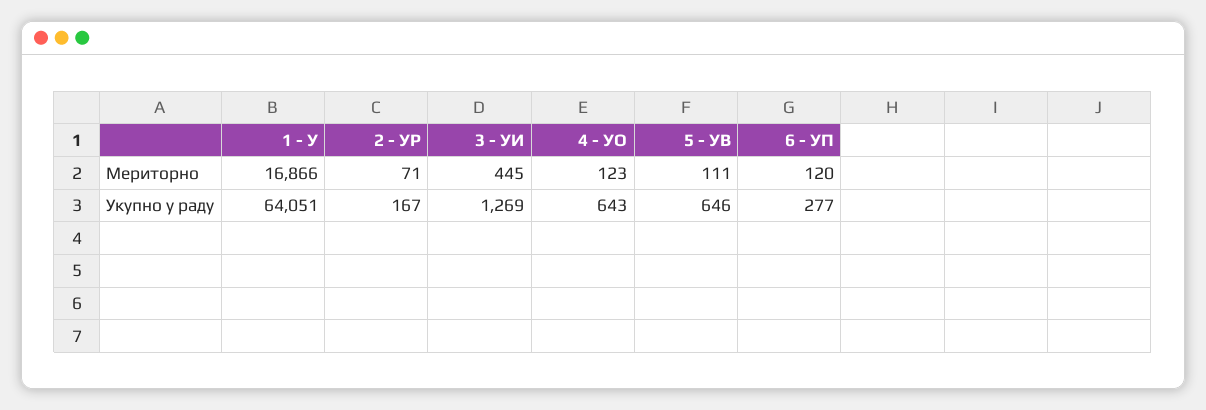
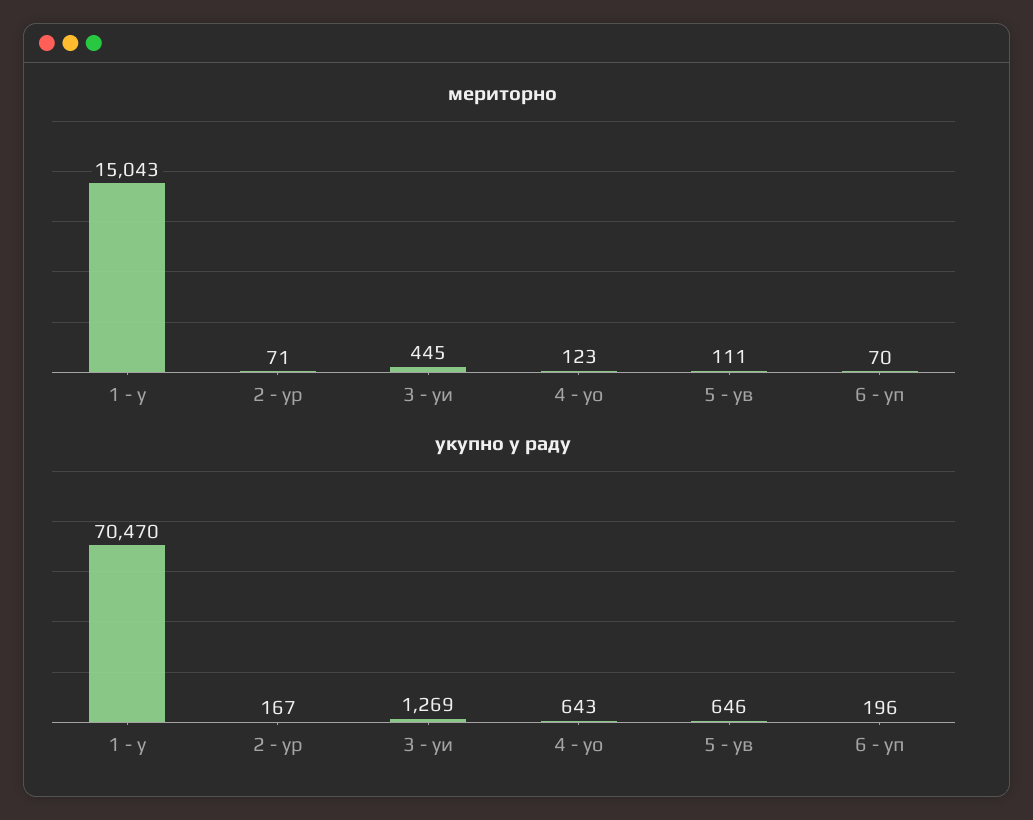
Мериторно, 1 - У: 16866 -> 15043
Мериторно, 6 - УП: 120 -> 70
Укупно у раду, 1 - У: 64051 -> 70470
Укупно у раду, 6 - УП: 277 -> 196

